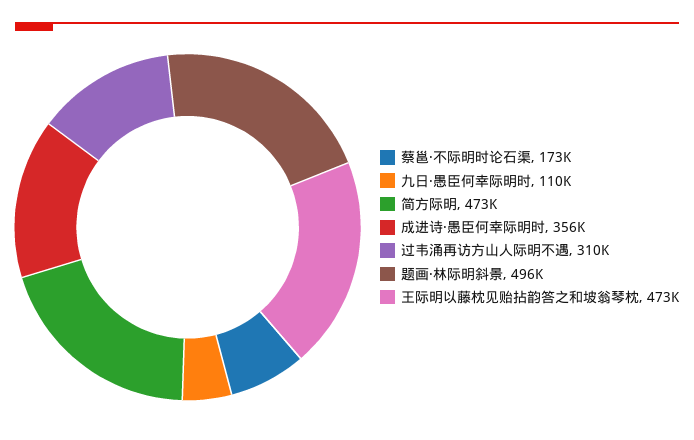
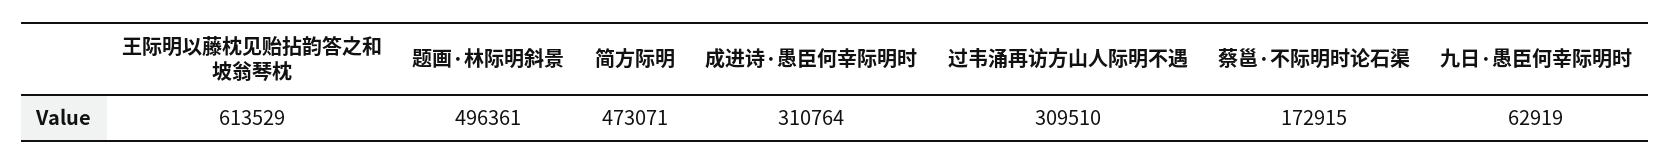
九日·愚臣何幸际明时: 110000 -> 62919
成进诗·愚臣何幸际明时: 356000 -> 310764
王际明以藤枕见贻拈韵答之和坡翁琴枕: 473000 -> 613529

